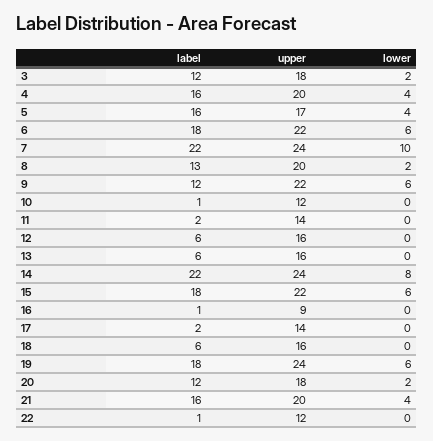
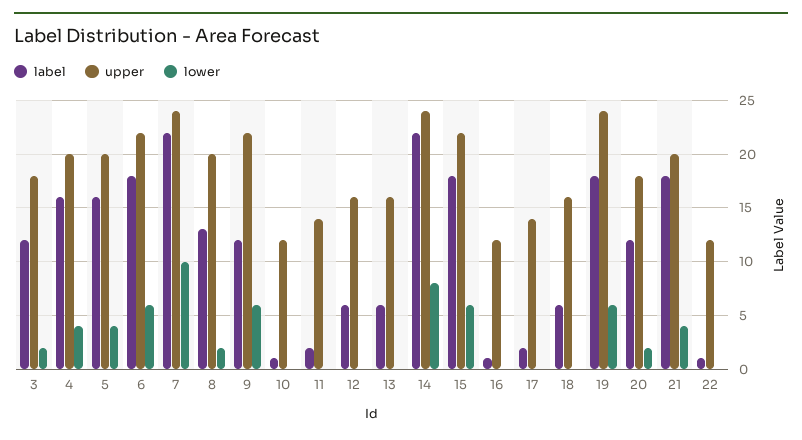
upper, 5: 17 -> 20
upper, 16: 9 -> 12
label, 21: 16 -> 18

